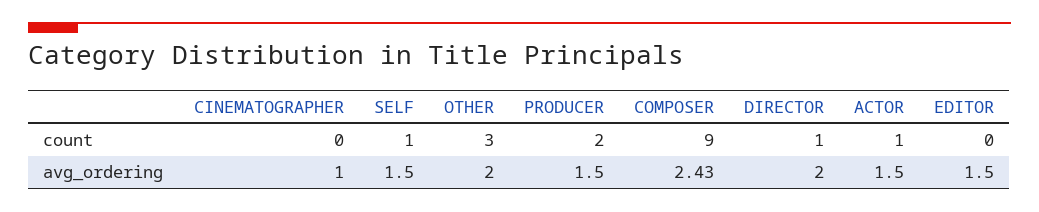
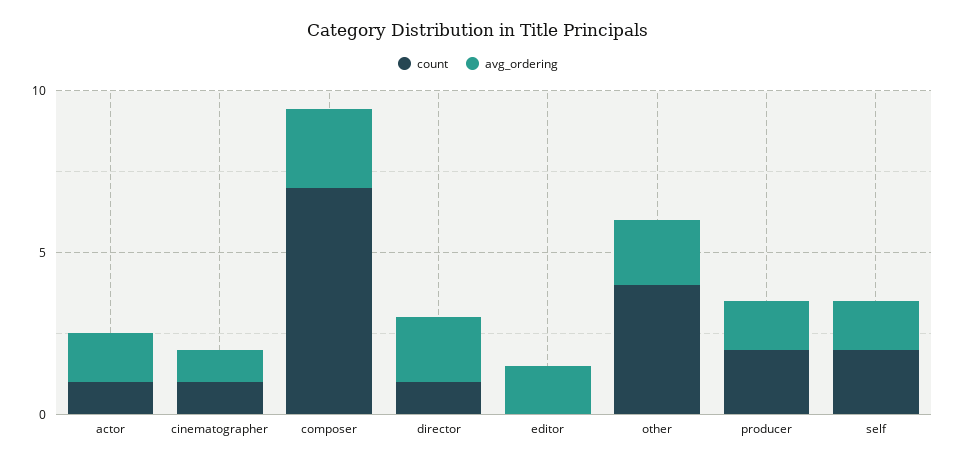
count, CINEMATOGRAPHER: 0 -> 1
count, SELF: 1 -> 2
count, OTHER: 3 -> 4
count, COMPOSER: 9 -> 7

